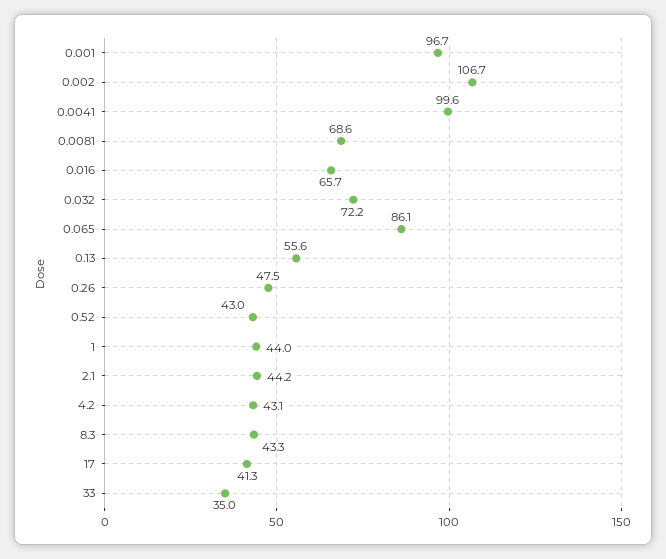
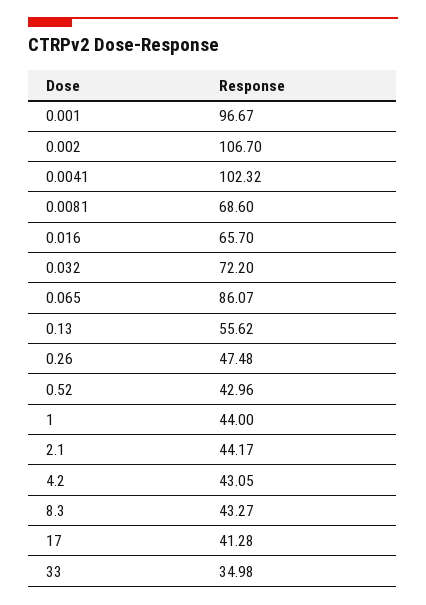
0.0041: 99.6 -> 102.32

